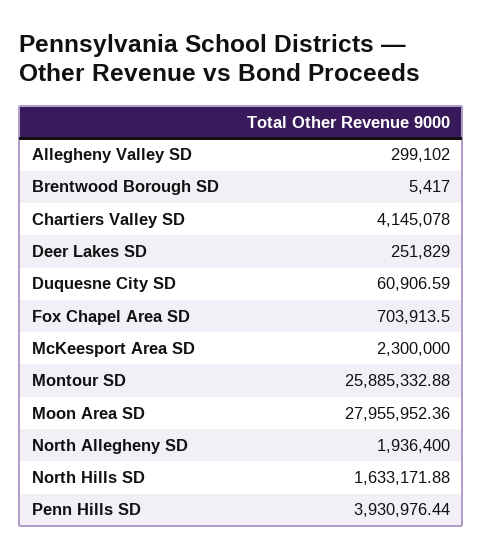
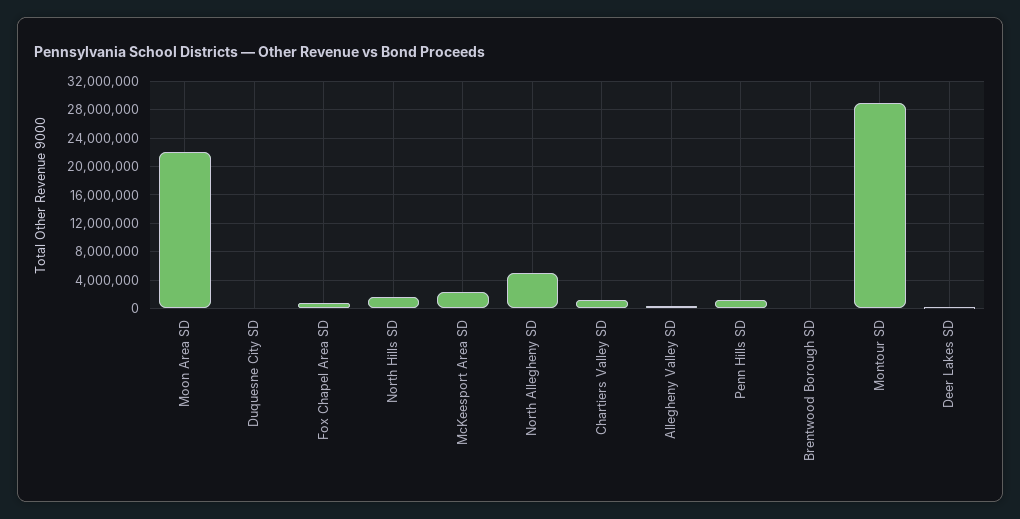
Chartiers Valley SD: 4145078 -> 1000000
Montour SD: 25885332.88 -> 29000000
Moon Area SD: 27955952.36 -> 22000000
North Allegheny SD: 1936400 -> 5000000
Penn Hills SD: 3930976.44 -> 1000000

